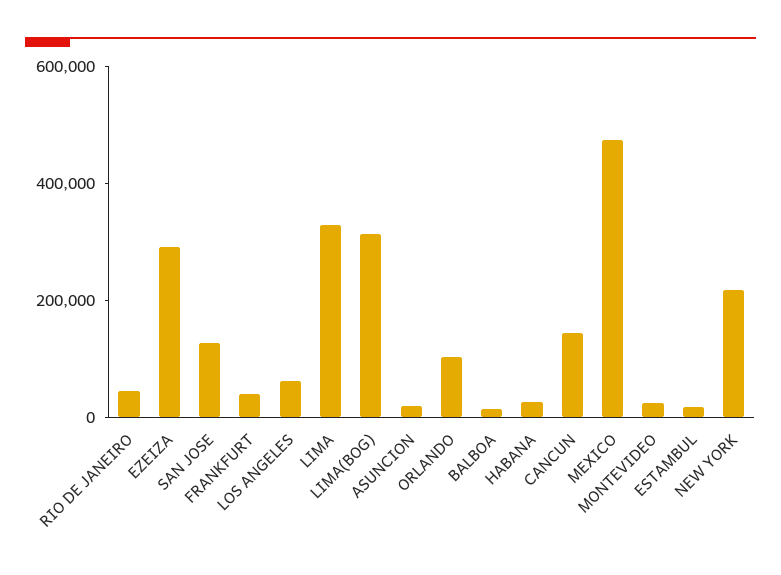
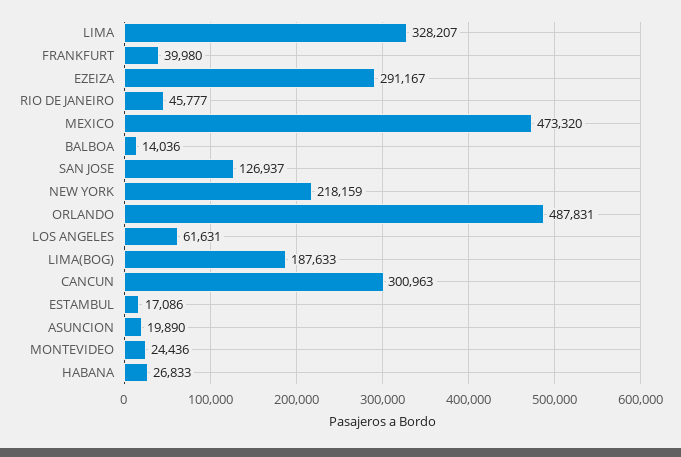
LIMA(BOG): 300000 -> 187633
ORLANDO: 100000 -> 487831
CANCUN: 150000 -> 300963

